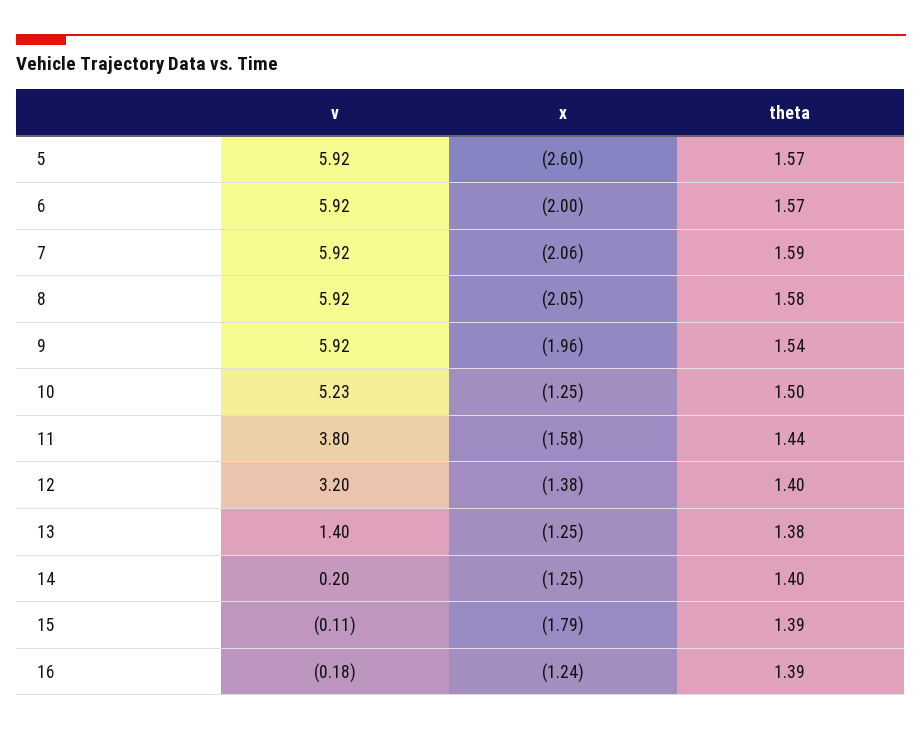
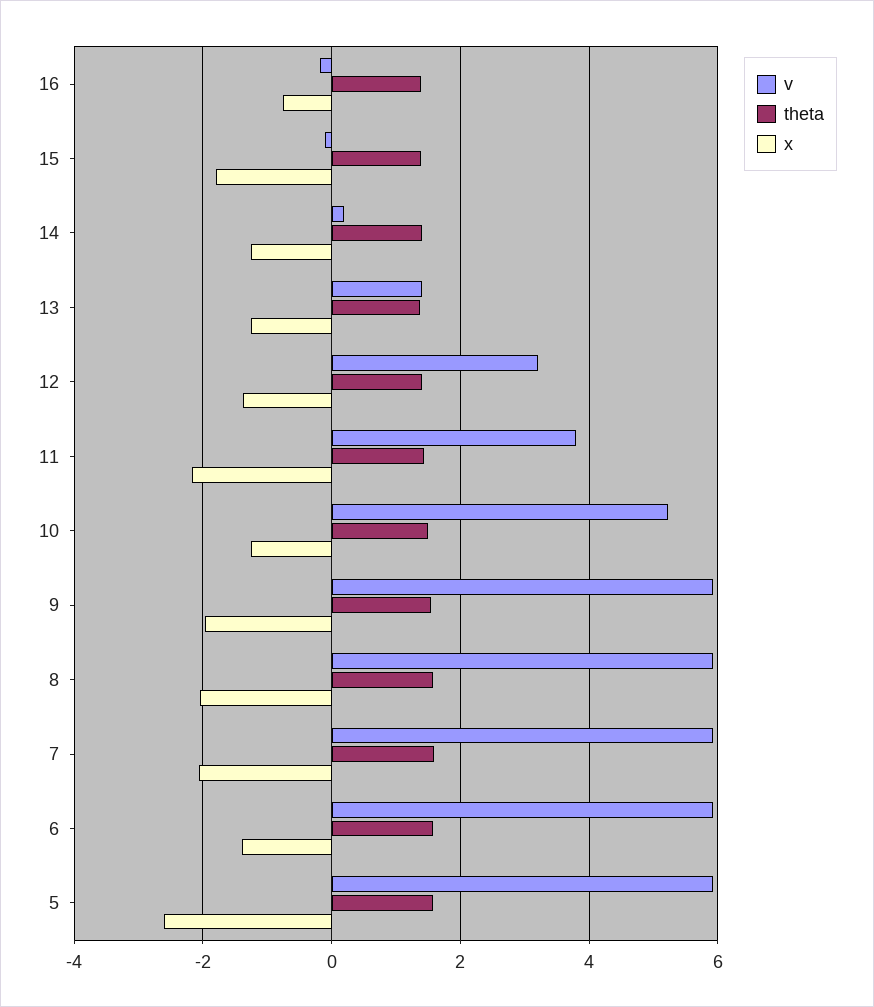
x, 6: -2 -> -1.4
x, 11: -1.58 -> -2.2
x, 16: -1.24 -> -0.8

